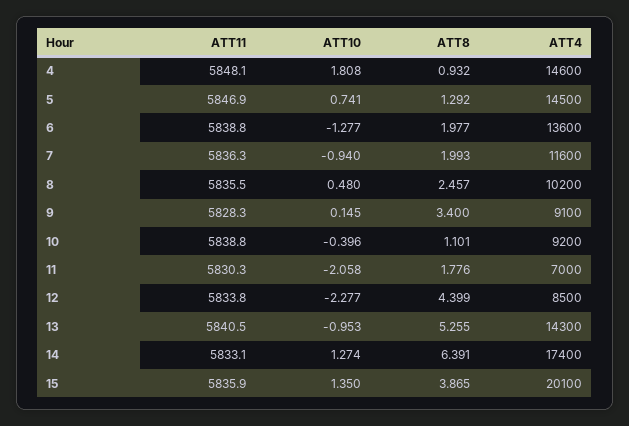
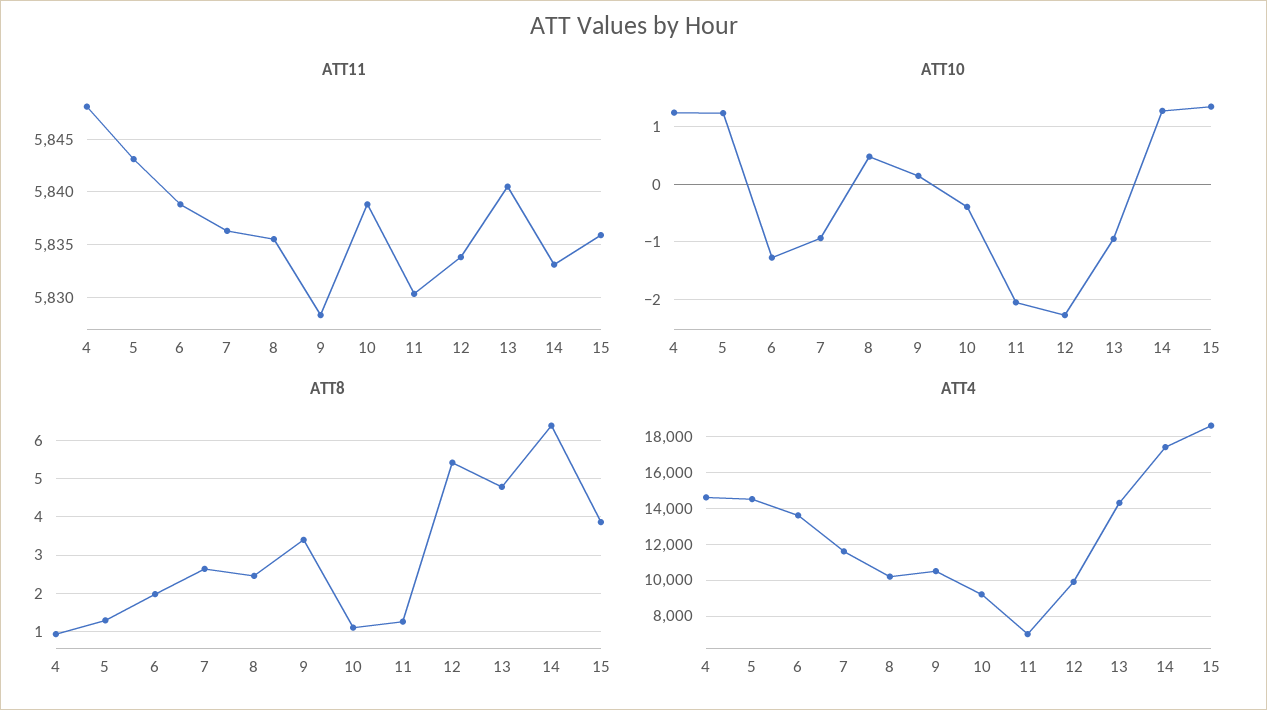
ATT10, 4: 1.808 -> 1.2
ATT11, 5: 5846.9 -> 5843
ATT10, 5: 0.741 -> 1.2
ATT8, 7: 1.993 -> 2.6
ATT4, 9: 9100 -> 10500
ATT8, 11: 1.776 -> 1.2
ATT8, 12: 4.399 -> 5.4
ATT4, 12: 8500 -> 10000
ATT8, 13: 5.255 -> 4.8
ATT4, 15: 20100 -> 18500

